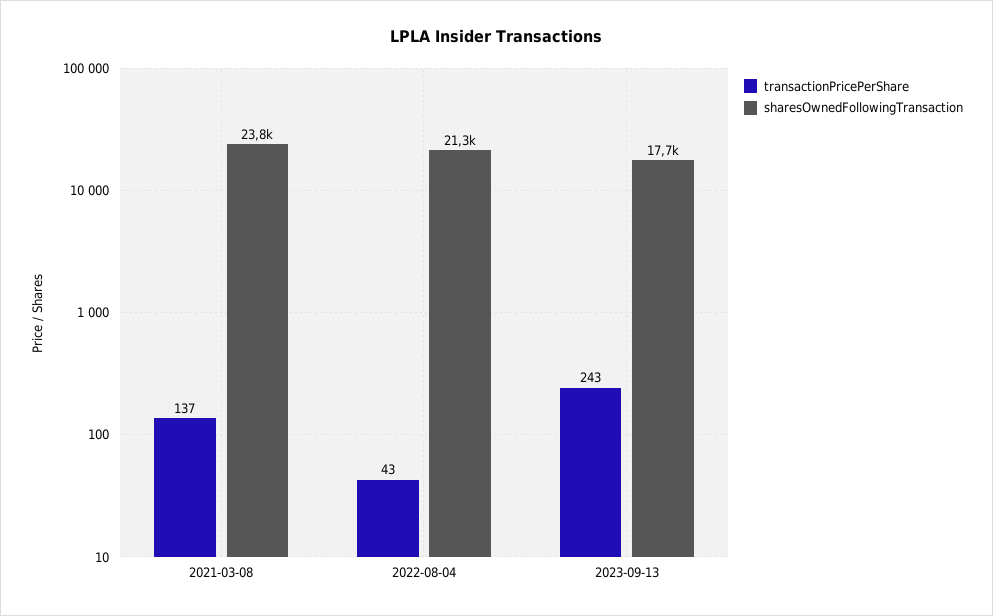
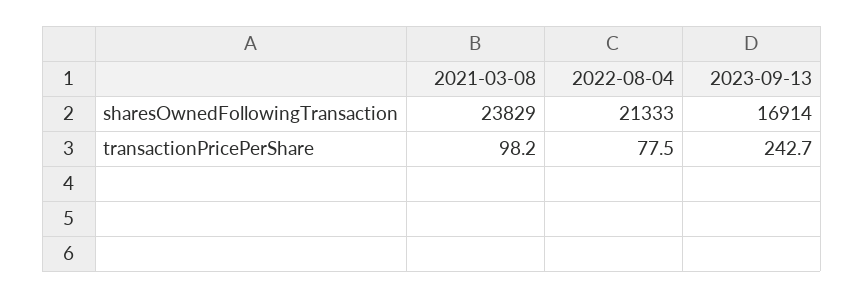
transactionPricePerShare, 2021-03-08: 137 -> 98.2
transactionPricePerShare, 2022-08-04: 43 -> 77.5
sharesOwnedFollowingTransaction, 2023-09-13: 17700 -> 16914

